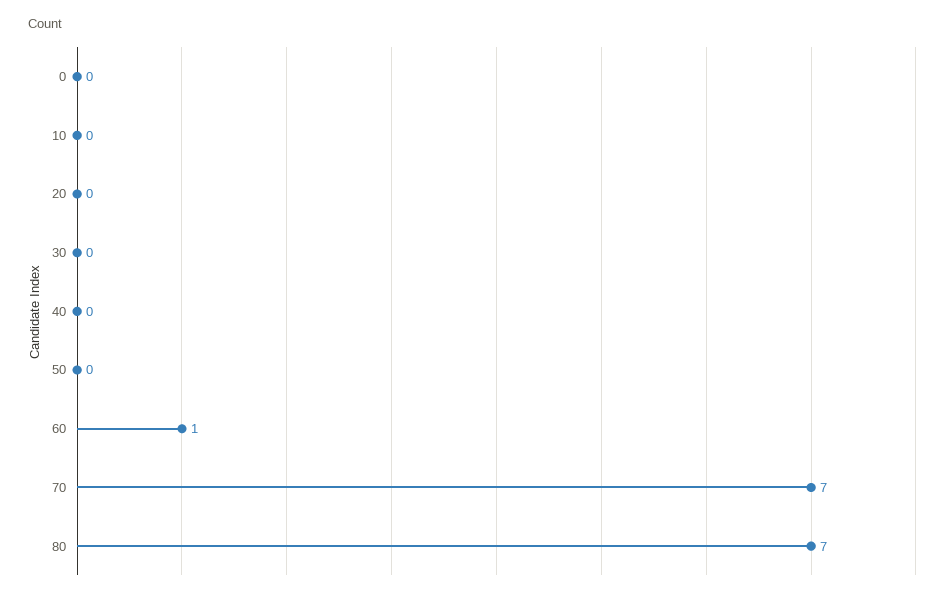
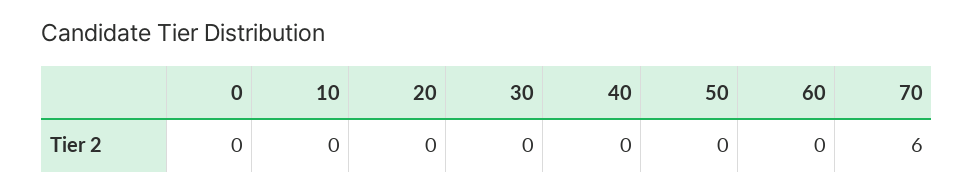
60: 1 -> 0
70: 7 -> 6
80: 7 -> none

